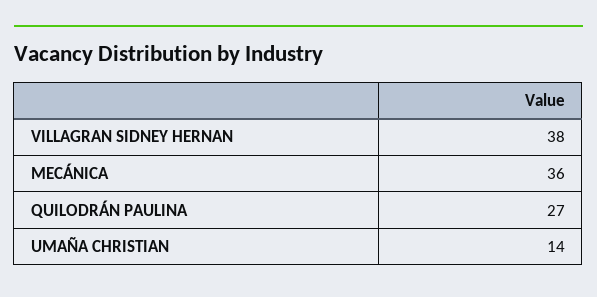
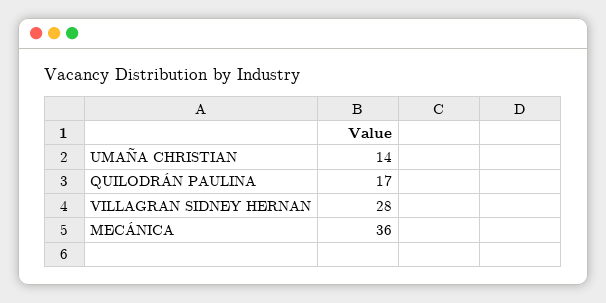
VILLAGRAN SIDNEY HERNAN: 38 -> 28
QUILODRÁN PAULINA: 27 -> 17

